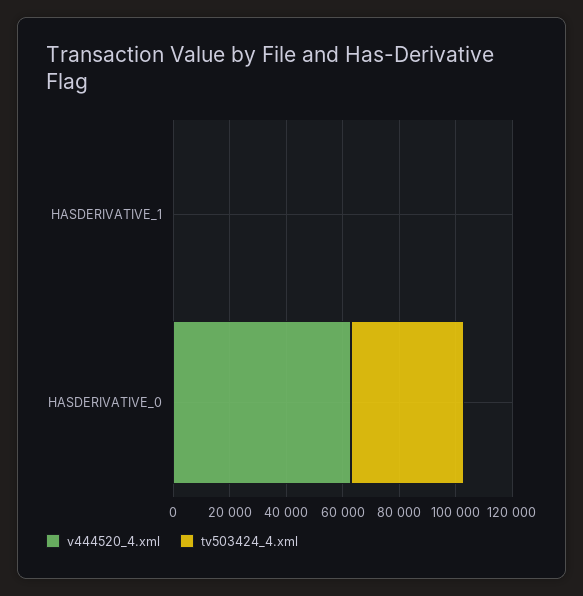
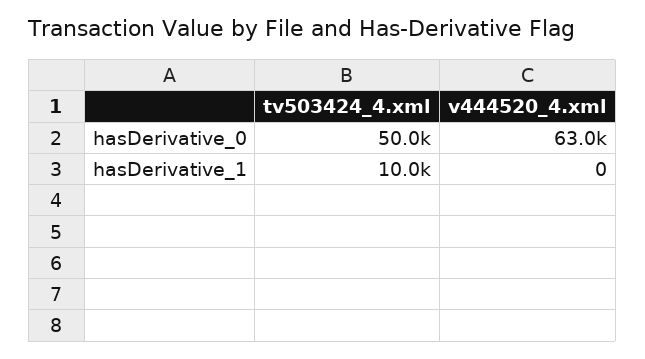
tv503424_4.xml, HASDERIVATIVE_1: 0 -> 10000
tv503424_4.xml, HASDERIVATIVE_0: 40000 -> 50000

